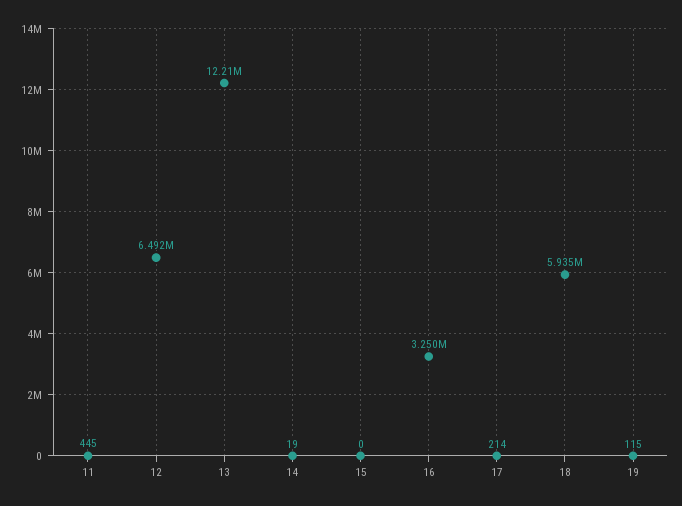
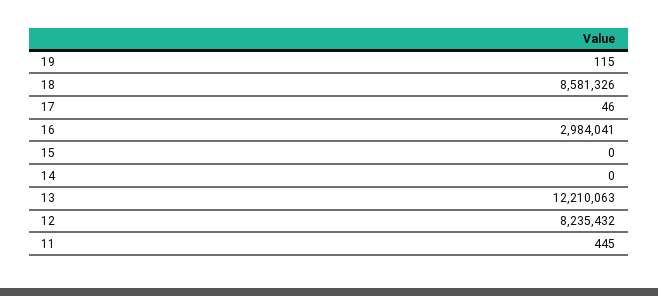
12: 6492000 -> 8235432
14: 19 -> 0
16: 3250000 -> 2984041
17: 214 -> 46
18: 5935000 -> 8581326

